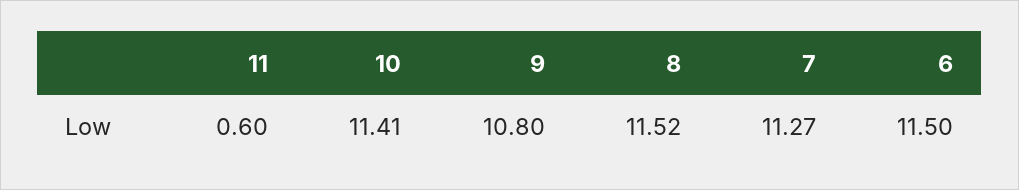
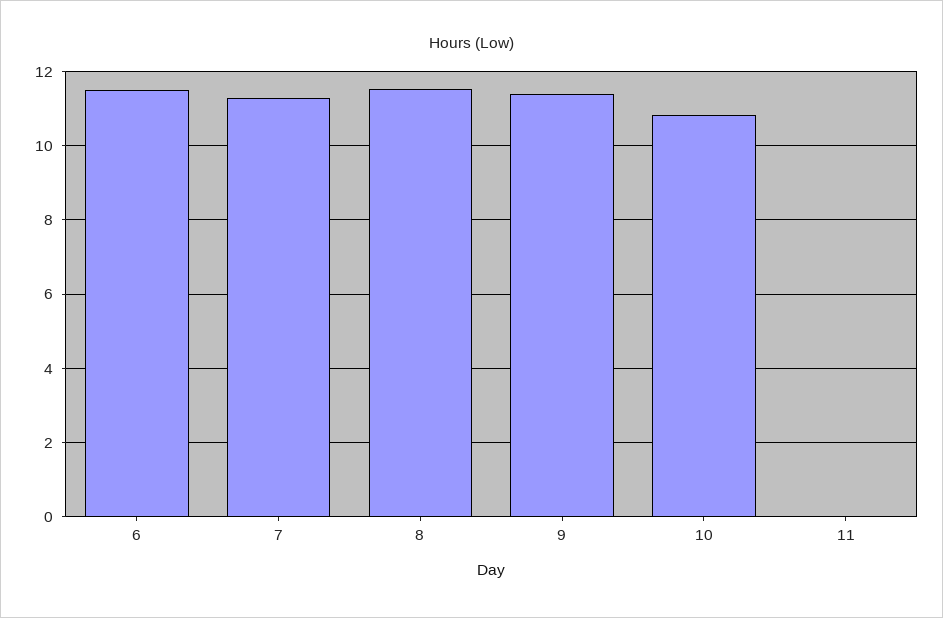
11: 0.6 -> 0
10: 11.41 -> 10.8
9: 10.8 -> 11.4

